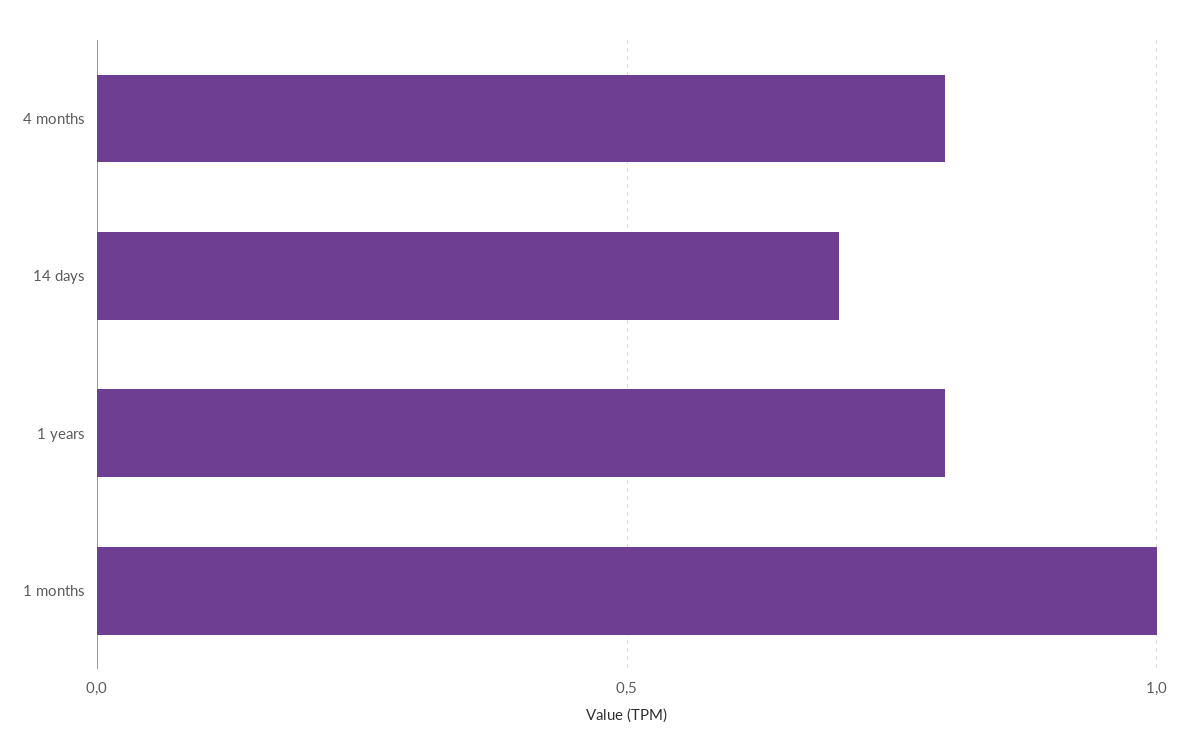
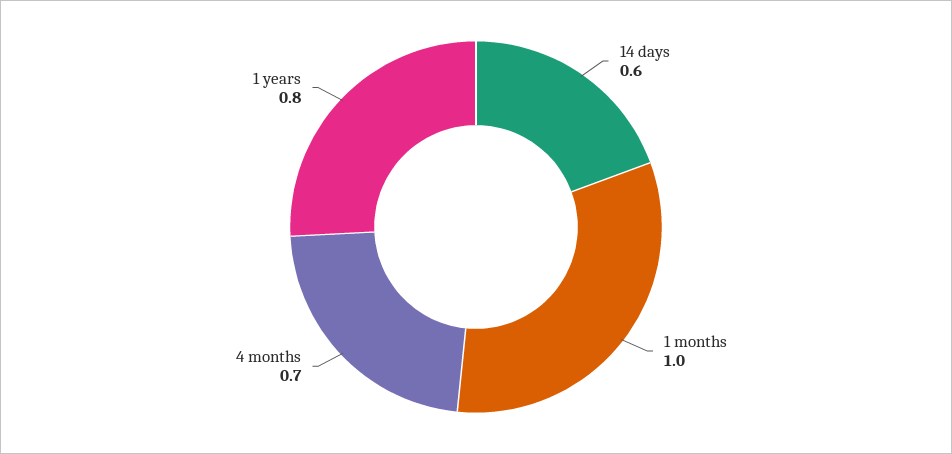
4 months: 0.8 -> 0.7
14 days: 0.7 -> 0.6

